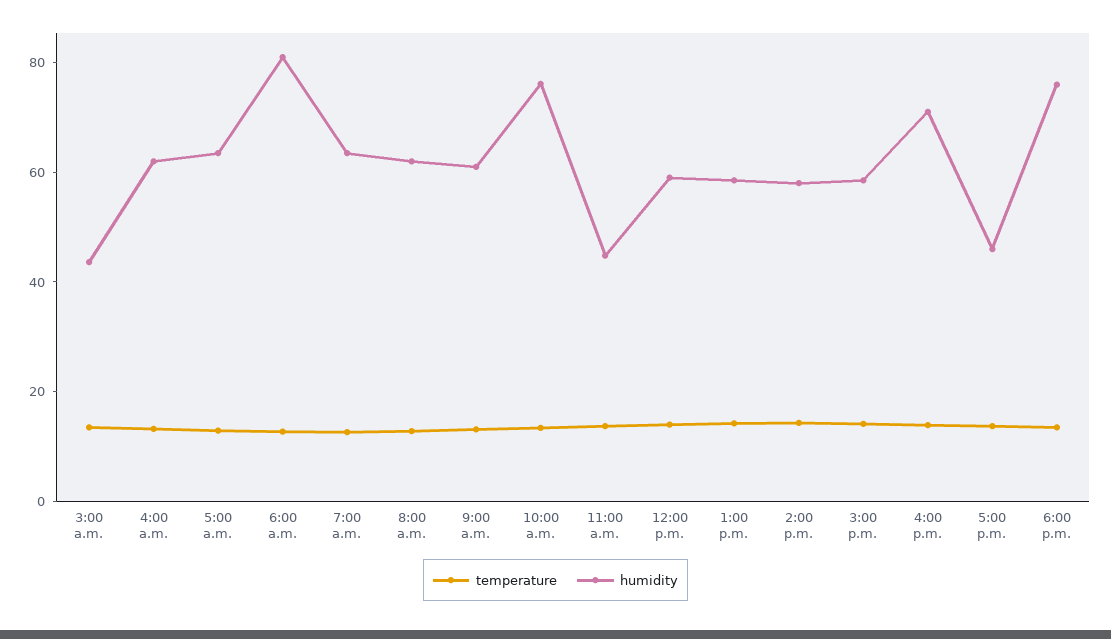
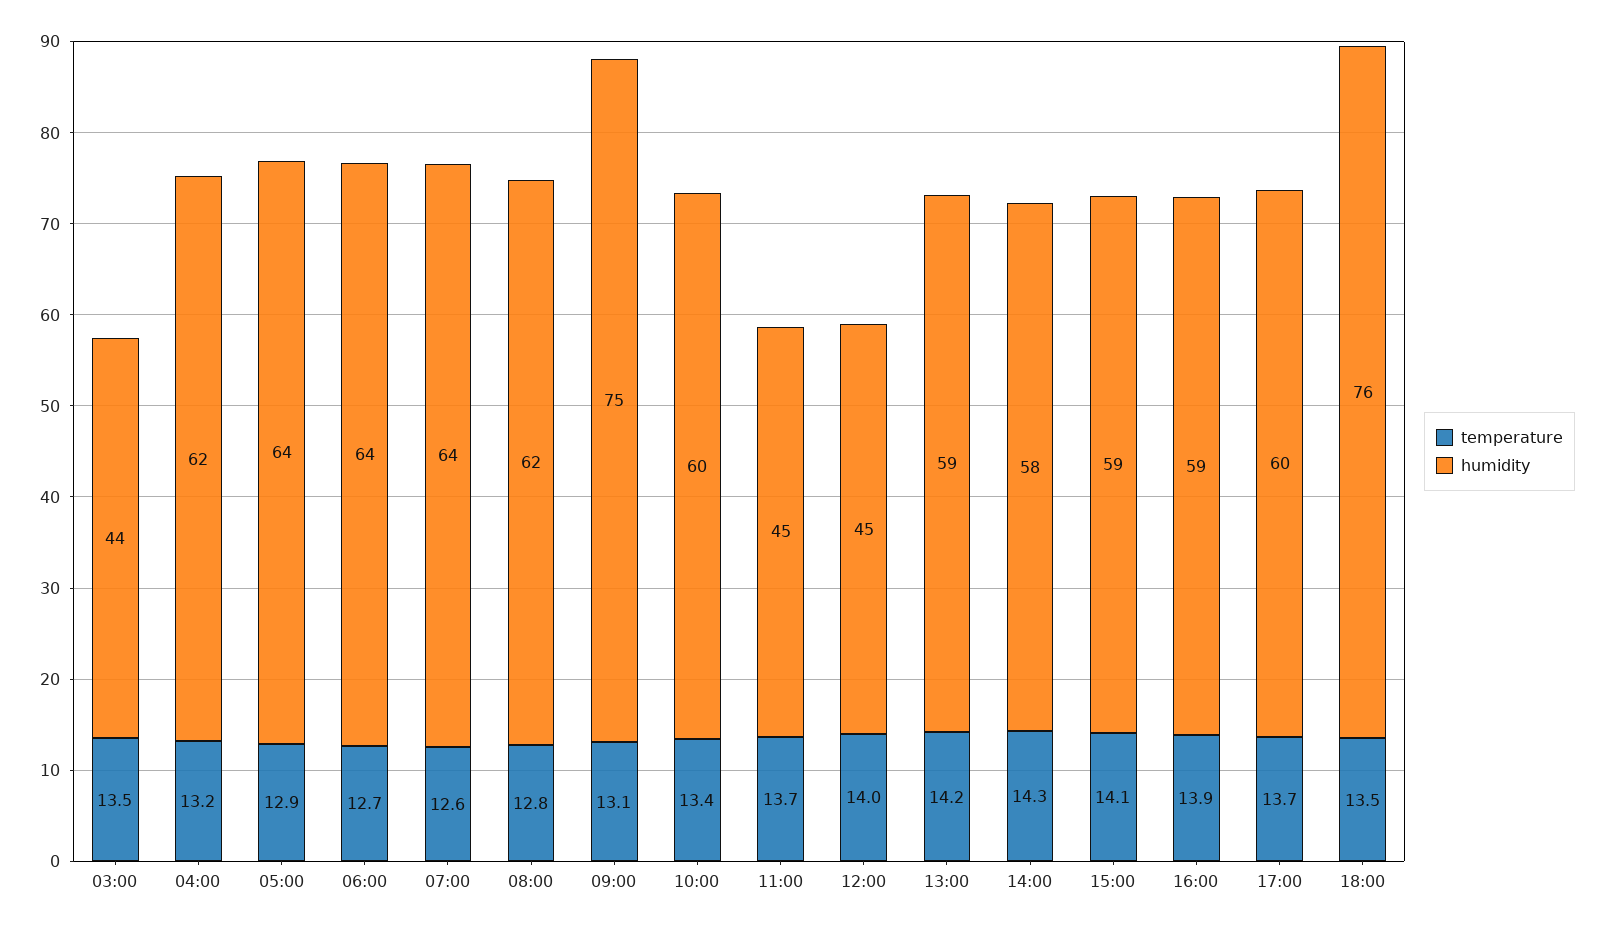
humidity, 6:00 a.m.: 80 -> 64
humidity, 9:00 a.m.: 60 -> 75
humidity, 10:00 a.m.: 75 -> 60
humidity, 12:00 p.m.: 60 -> 45
humidity, 4:00 p.m.: 70 -> 59
humidity, 5:00 p.m.: 45 -> 60

